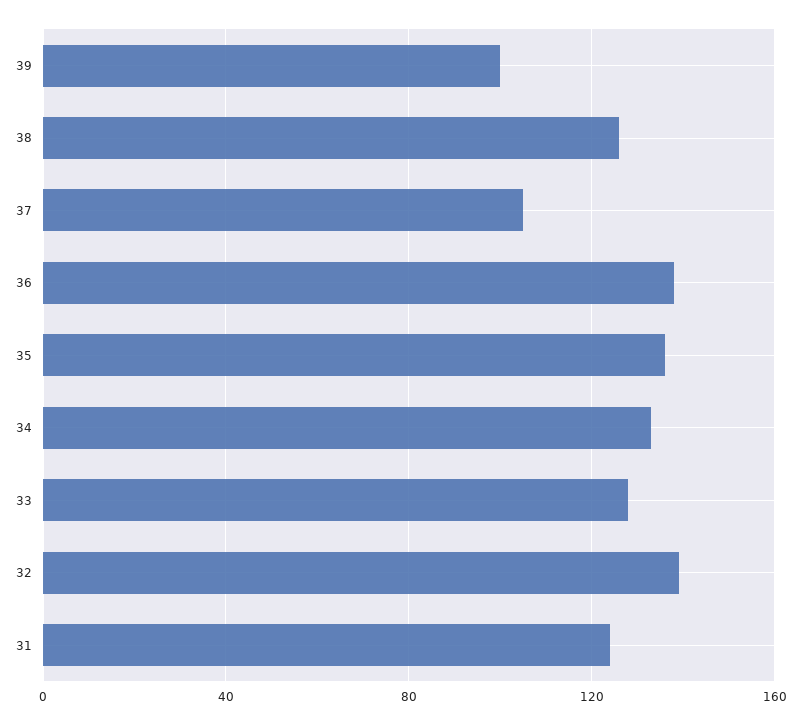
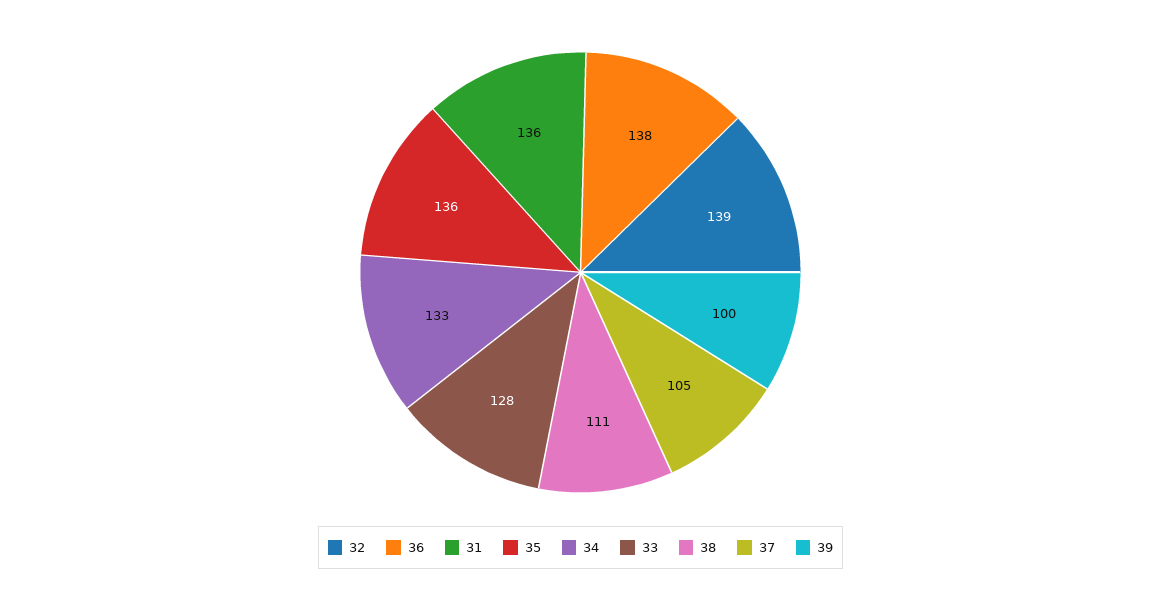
38: 125 -> 111
31: 125 -> 136

